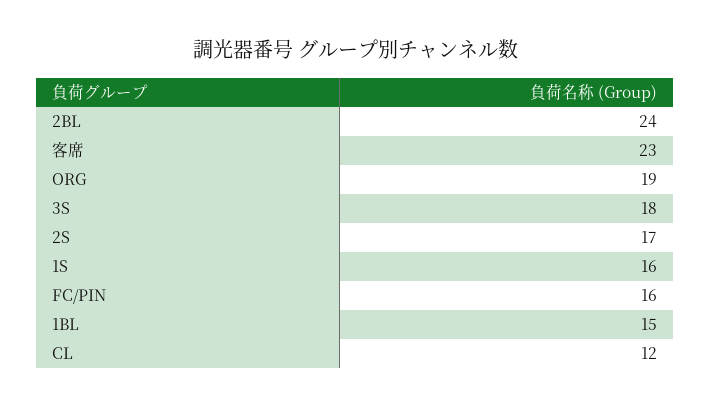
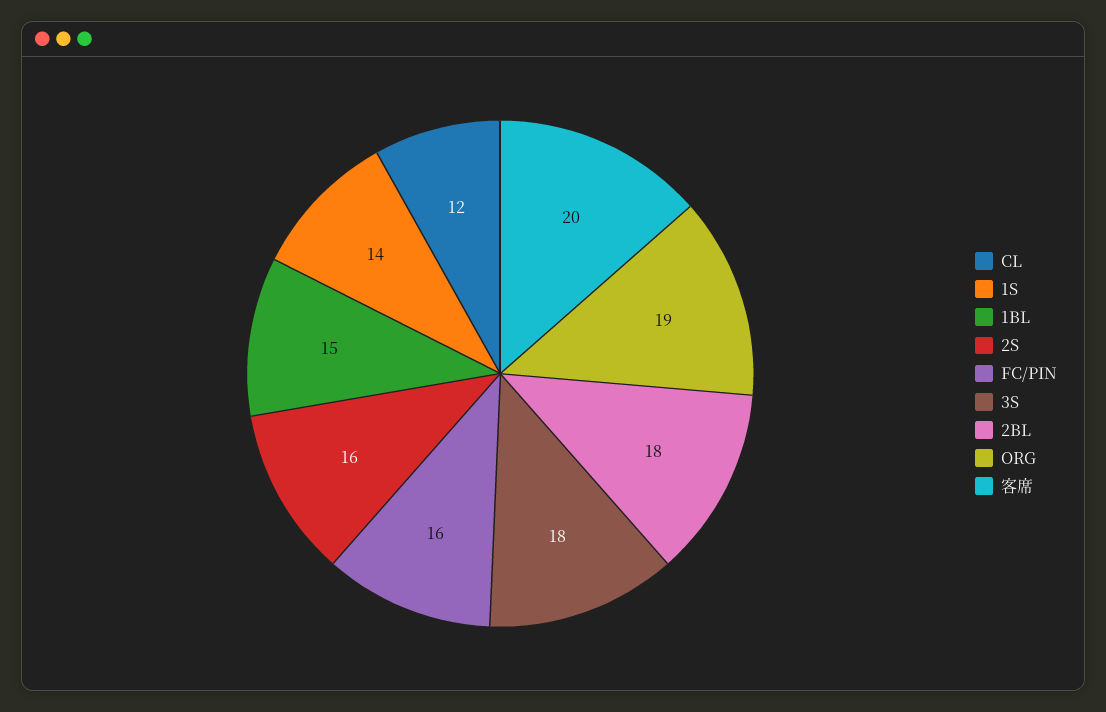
2BL: 24 -> 18
客席: 23 -> 20
2S: 17 -> 16
1S: 16 -> 14

